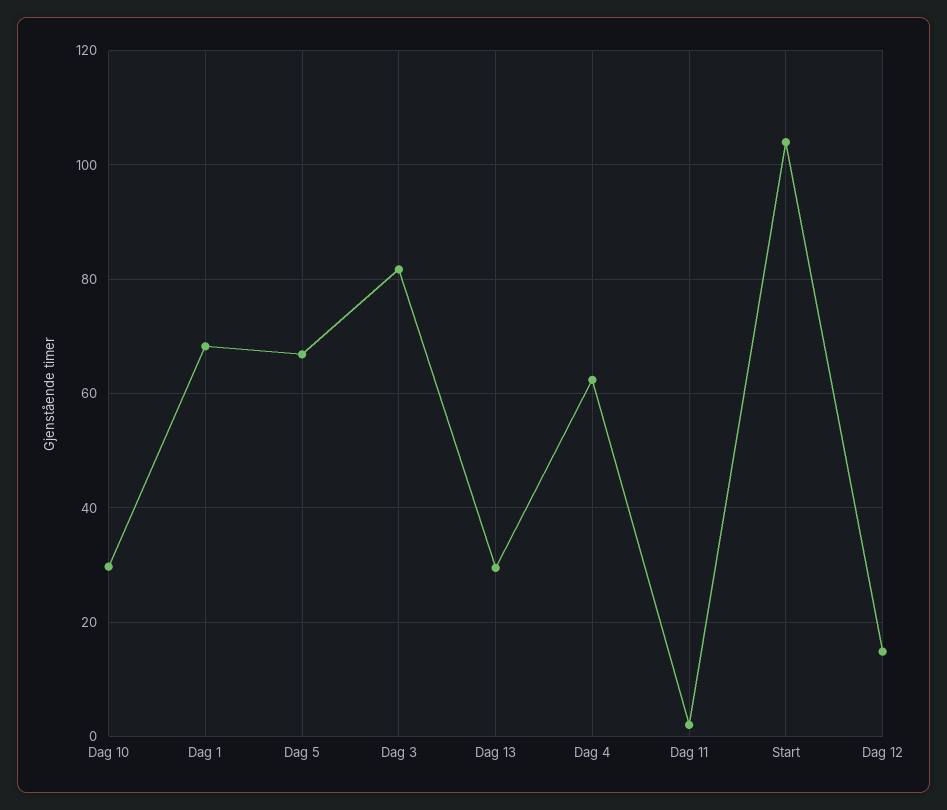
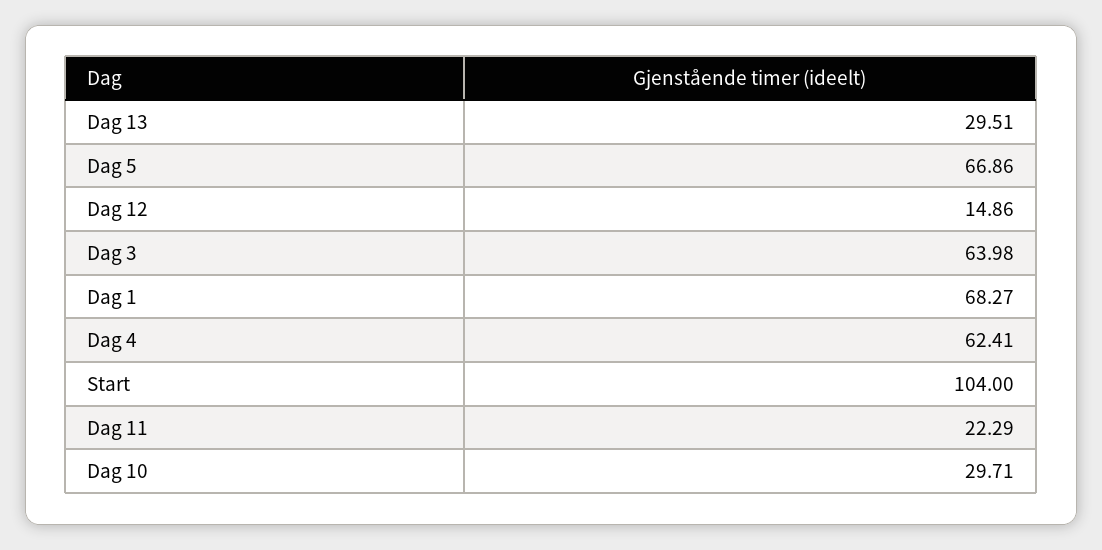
Dag 3: 82 -> 63.98
Dag 11: 2 -> 22.29

